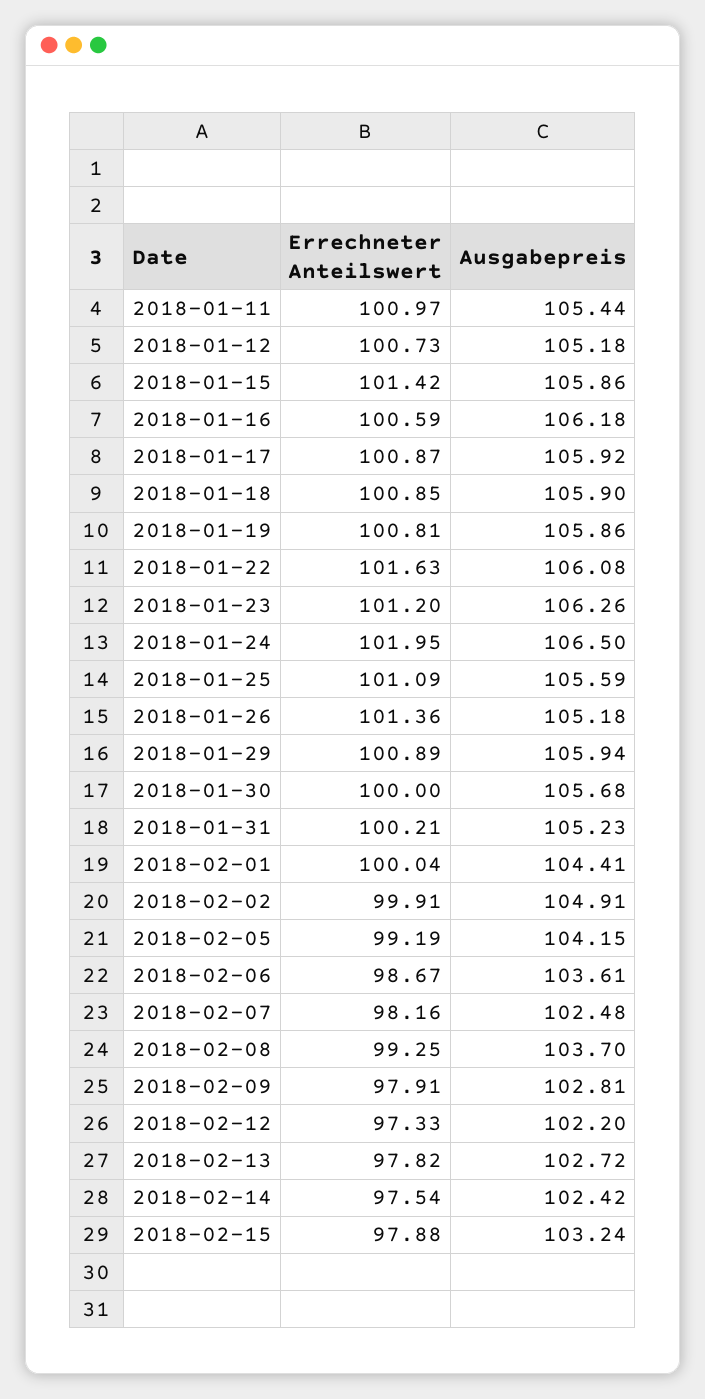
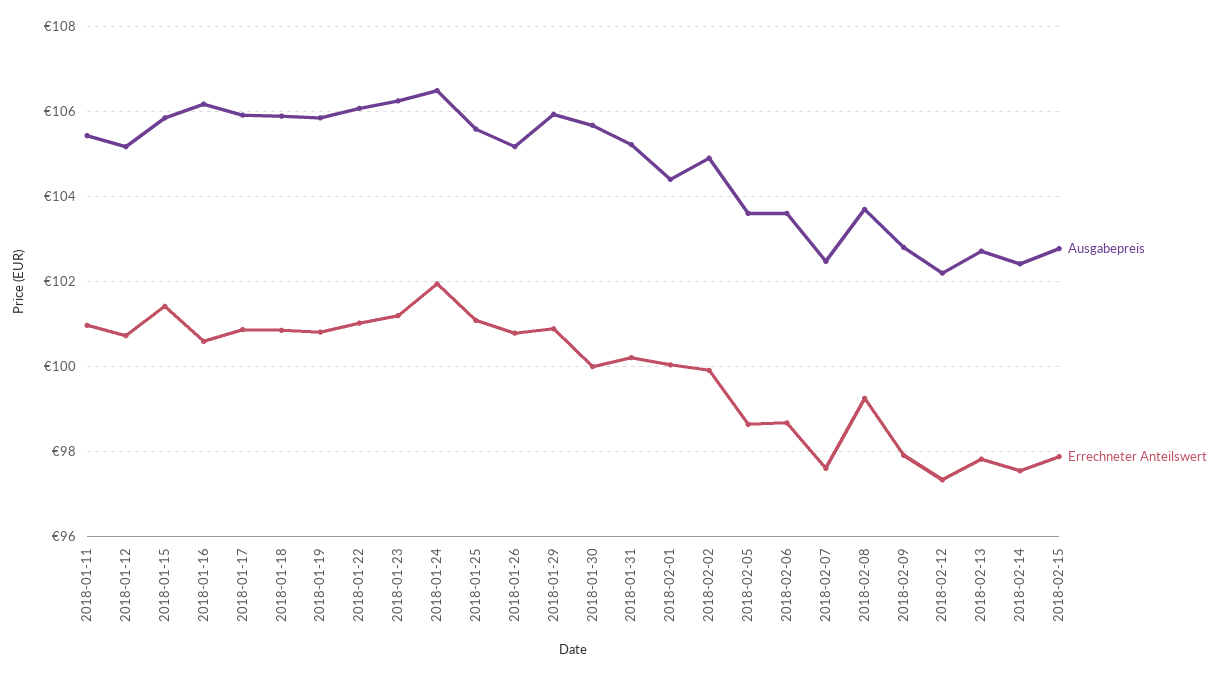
Errechneter Anteilswert, 2018-01-22: 101.63 -> 101
Errechneter Anteilswert, 2018-01-26: 101.36 -> 100.8
Errechneter Anteilswert, 2018-02-05: 99.19 -> 98.6
Ausgabepreis, 2018-02-05: 104.15 -> 103.6
Errechneter Anteilswert, 2018-02-07: 98.16 -> 97.6
Ausgabepreis, 2018-02-15: 103.24 -> 102.8

